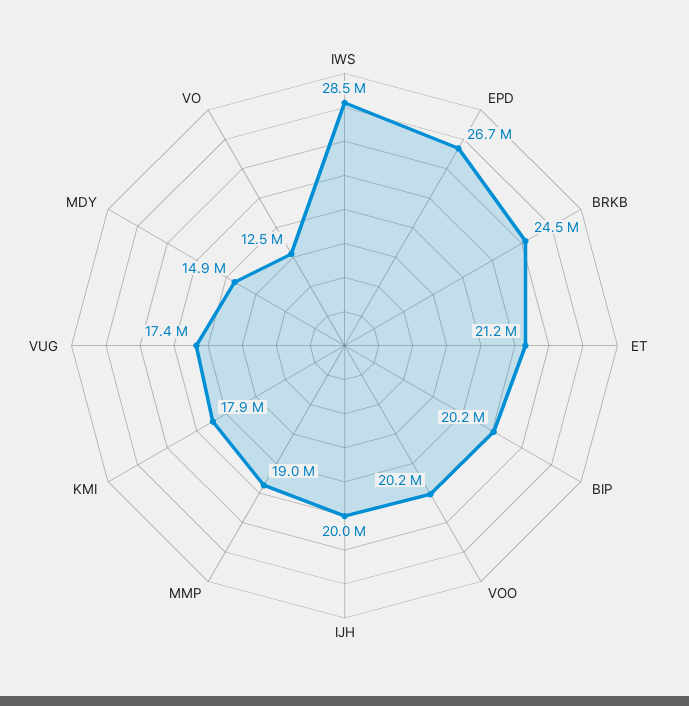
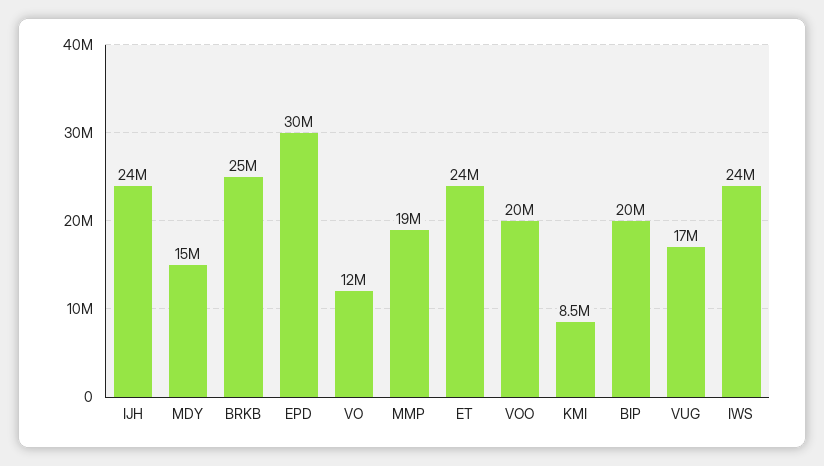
IWS: 28500000 -> 24000000
EPD: 26700000 -> 30000000
ET: 21200000 -> 24000000
IJH: 20000000 -> 24000000
KMI: 17900000 -> 8500000

